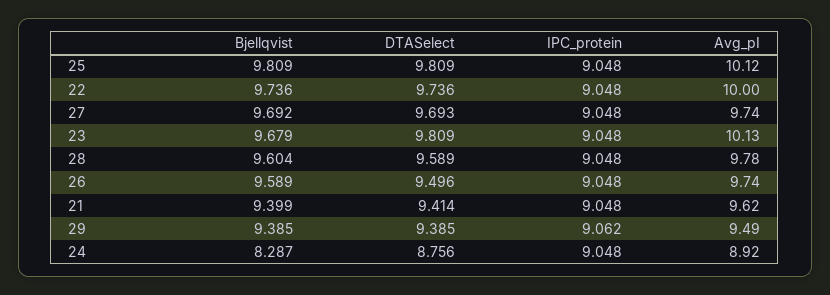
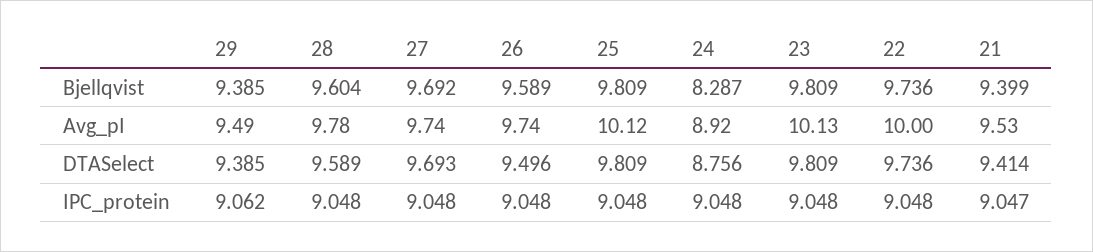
Bjellqvist, 23: 9.679 -> 9.809
IPC_protein, 21: 9.048 -> 9.047
Avg_pI, 21: 9.62 -> 9.53

